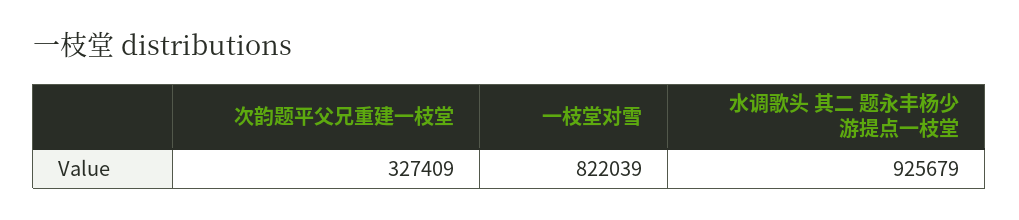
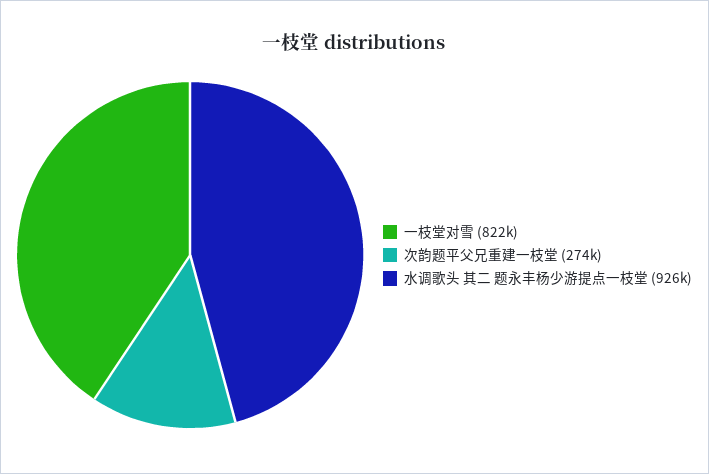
次韵题平父兄重建一枝堂: 327409 -> 274000

